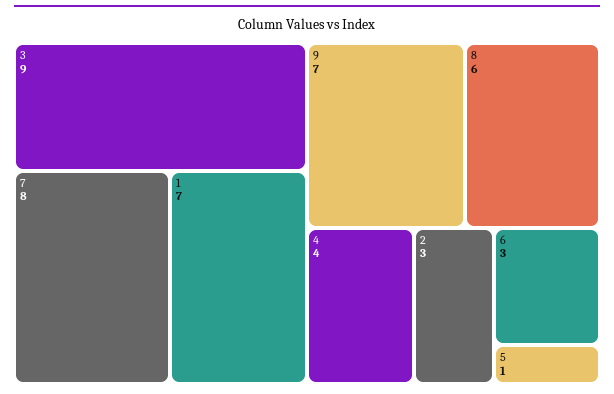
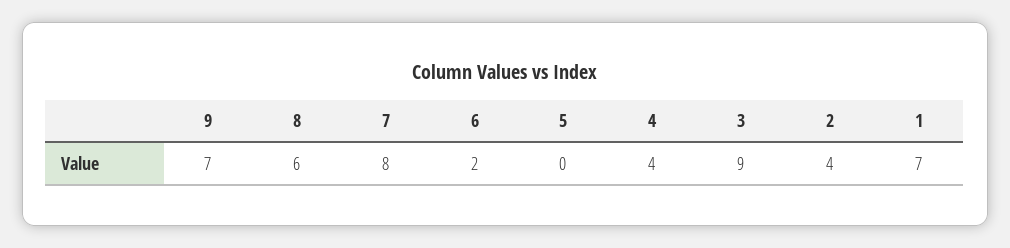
2: 3 -> 4
6: 3 -> 2
5: 1 -> 0

